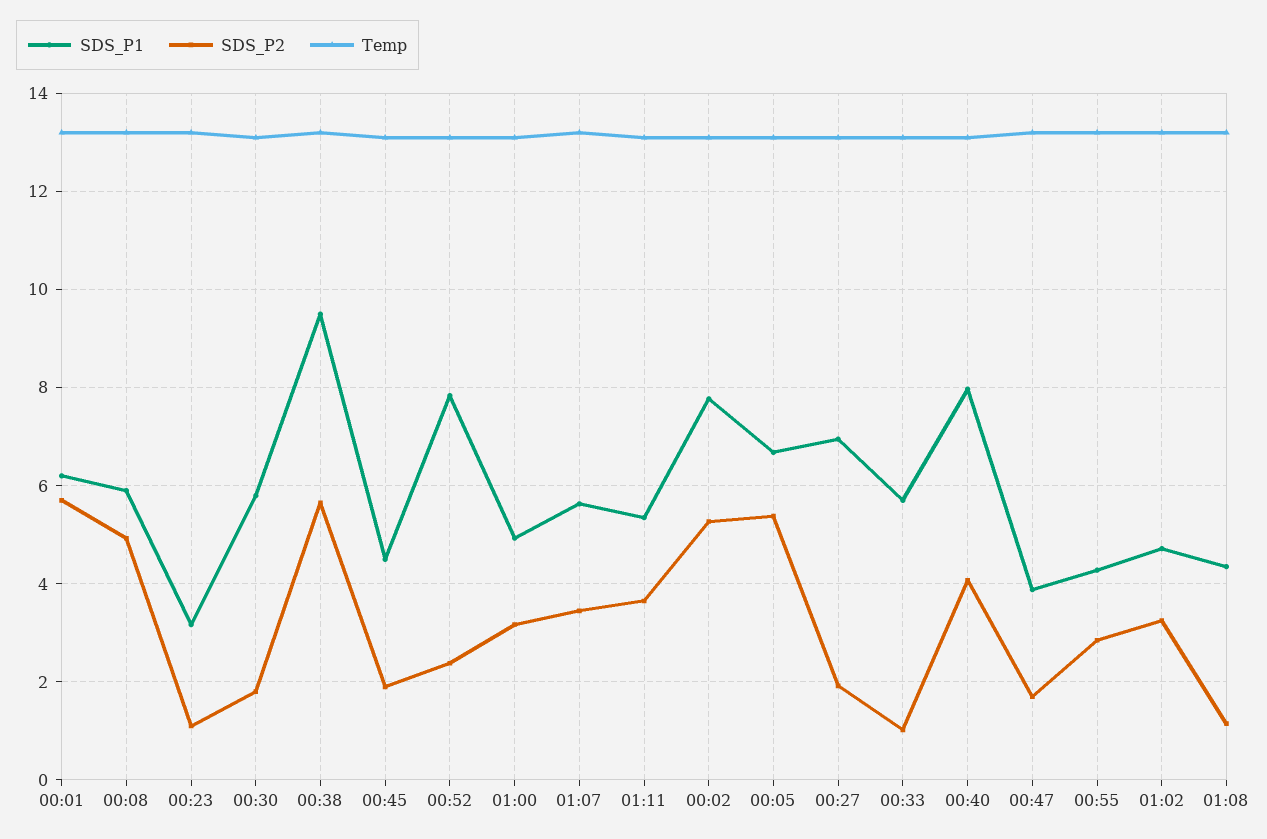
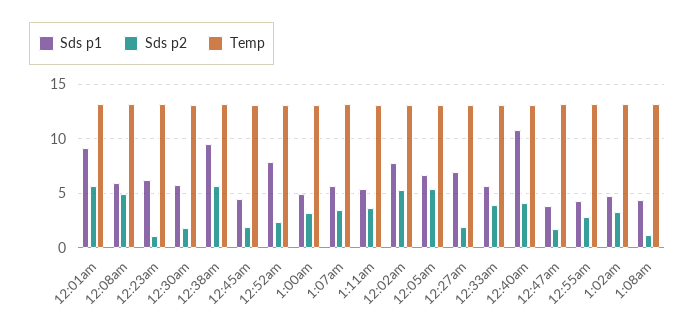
SDS_P1, 00:01: 6.2 -> 9
SDS_P1, 00:23: 3.2 -> 6
SDS_P2, 00:33: 1 -> 4
SDS_P1, 00:40: 8 -> 11

